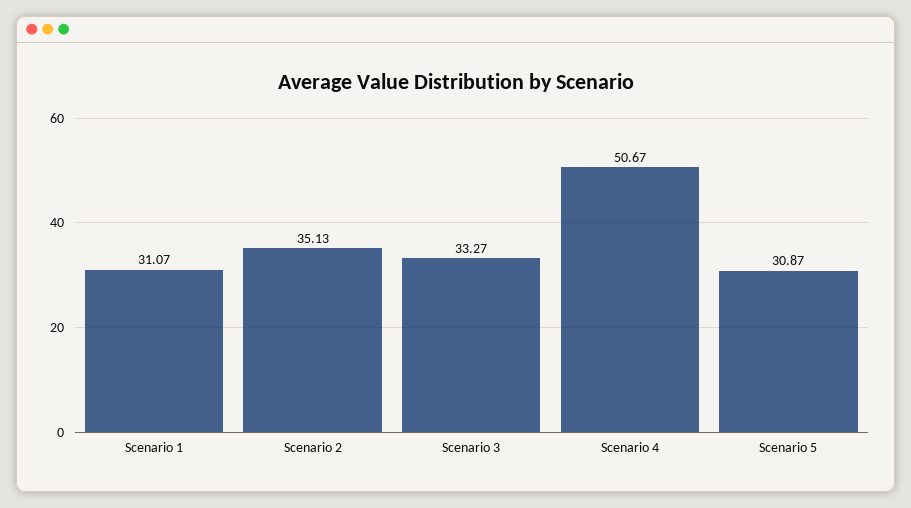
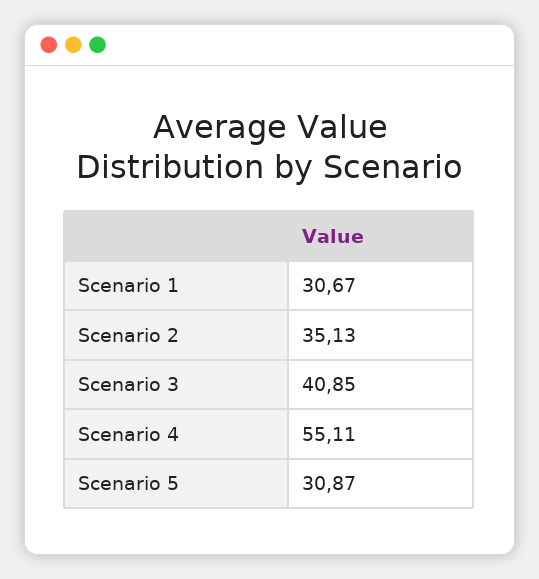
Scenario 1: 31.07 -> 30.67
Scenario 3: 33.27 -> 40.85
Scenario 4: 50.67 -> 55.11

